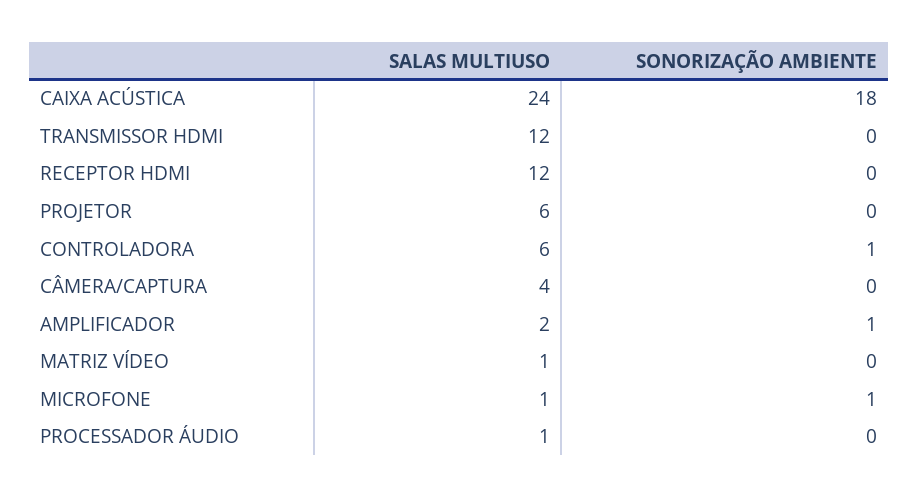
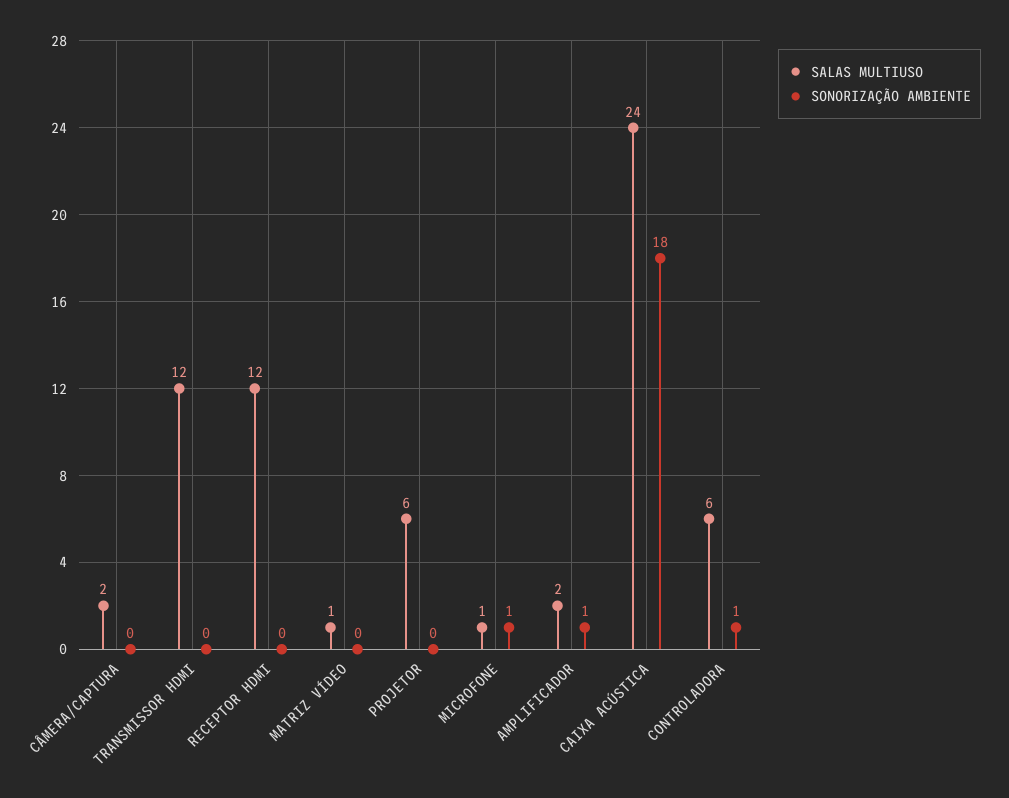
SALAS MULTIUSO, CÂMERA/CAPTURA: 4 -> 2
SALAS MULTIUSO, PROCESSADOR ÁUDIO: 1 -> none
SONORIZAÇÃO AMBIENTE, PROCESSADOR ÁUDIO: 0 -> none

